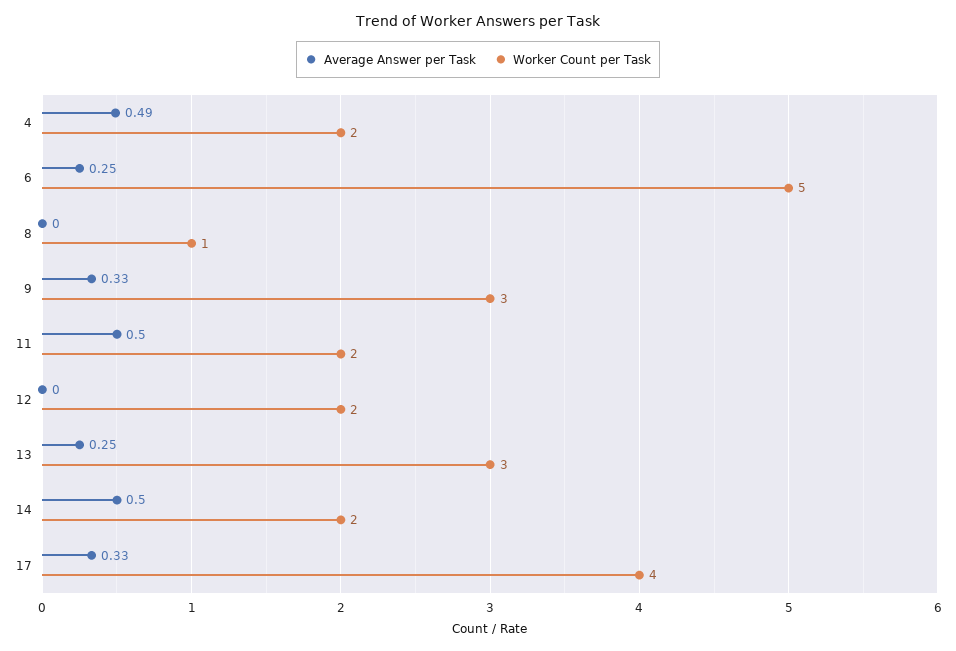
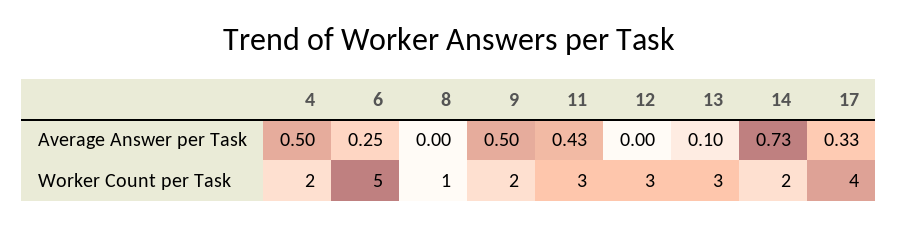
Average Answer per Task, 4: 0.49 -> 0.5
Average Answer per Task, 9: 0.33 -> 0.5
Worker Count per Task, 9: 3 -> 2
Average Answer per Task, 11: 0.5 -> 0.43
Worker Count per Task, 11: 2 -> 3
Worker Count per Task, 12: 2 -> 3
Average Answer per Task, 13: 0.25 -> 0.1
Average Answer per Task, 14: 0.5 -> 0.73

